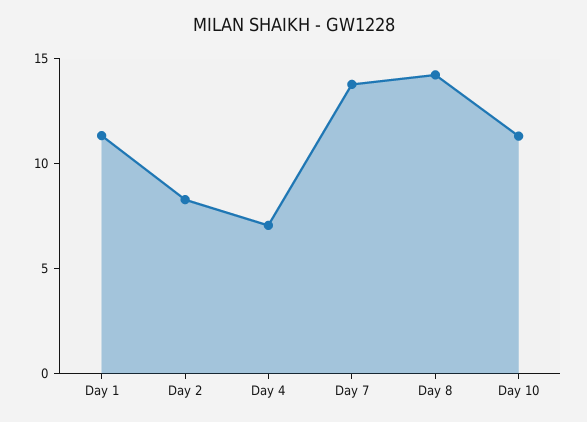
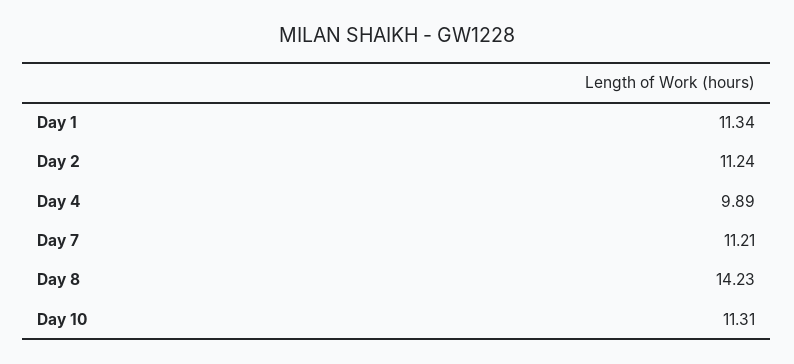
Day 2: 8 -> 11.24
Day 4: 7 -> 9.89
Day 7: 14 -> 11.21

